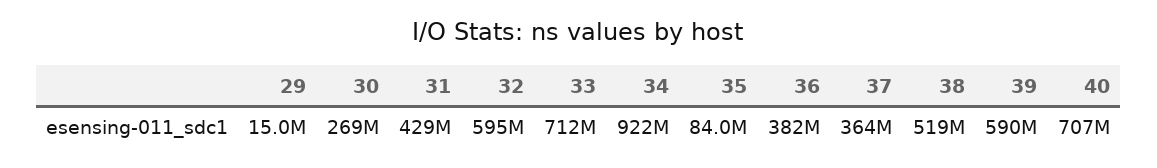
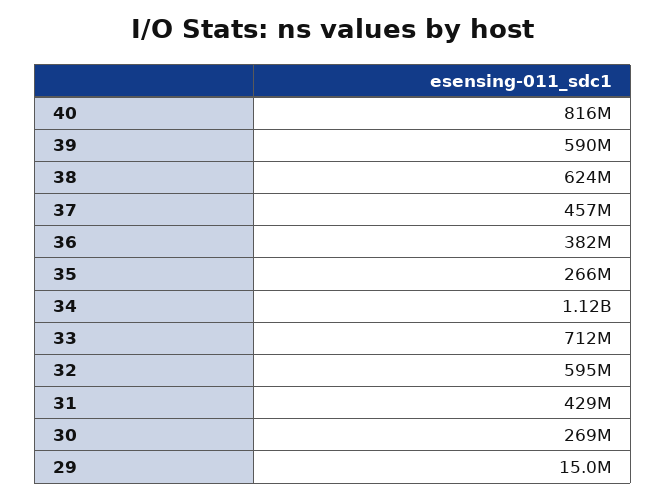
34: 922000000 -> 1120000000
35: 84000000 -> 266000000
37: 364000000 -> 457000000
38: 519000000 -> 624000000
40: 707000000 -> 816000000

